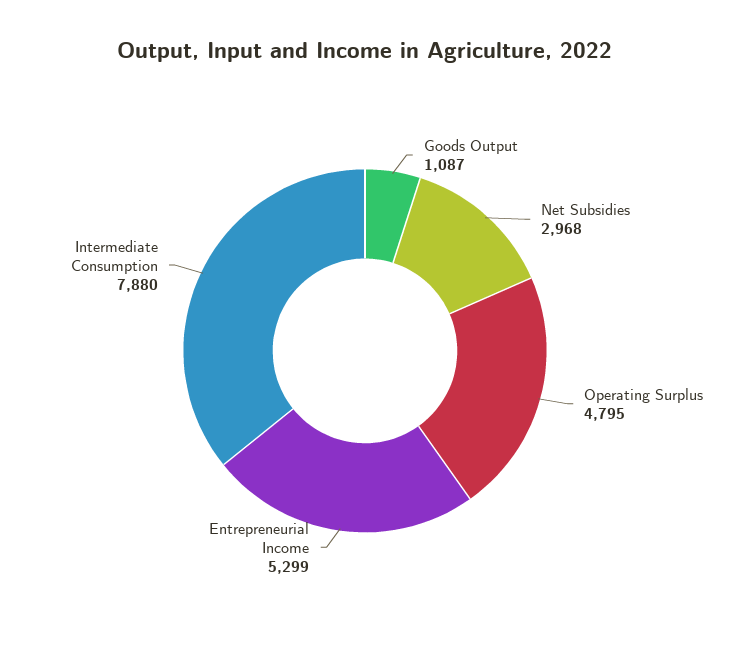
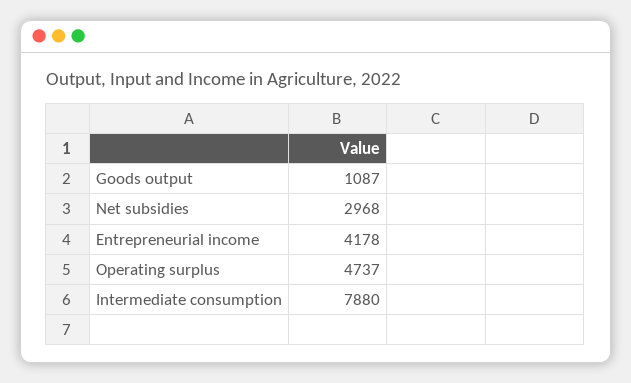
Operating Surplus: 4795 -> 4737
Entrepreneurial Income: 5299 -> 4178

